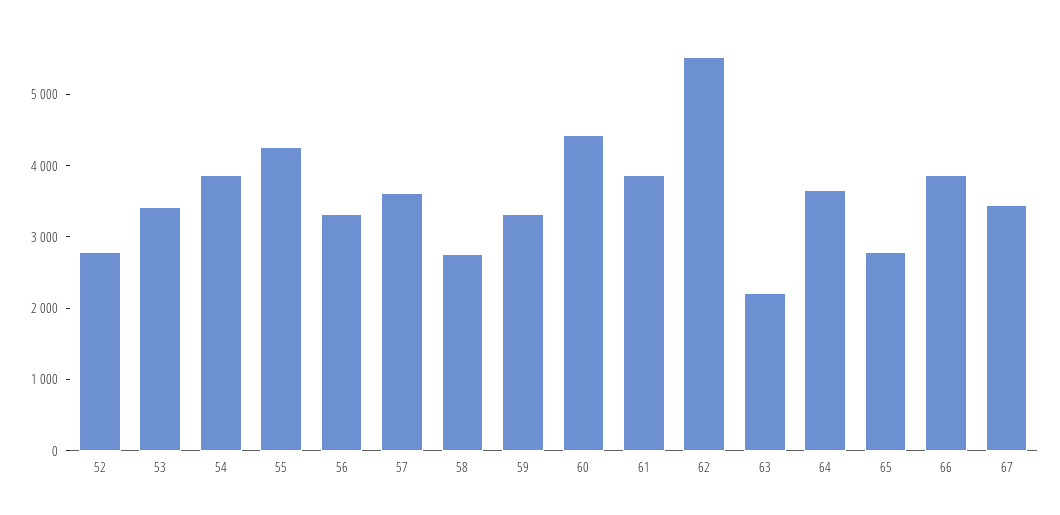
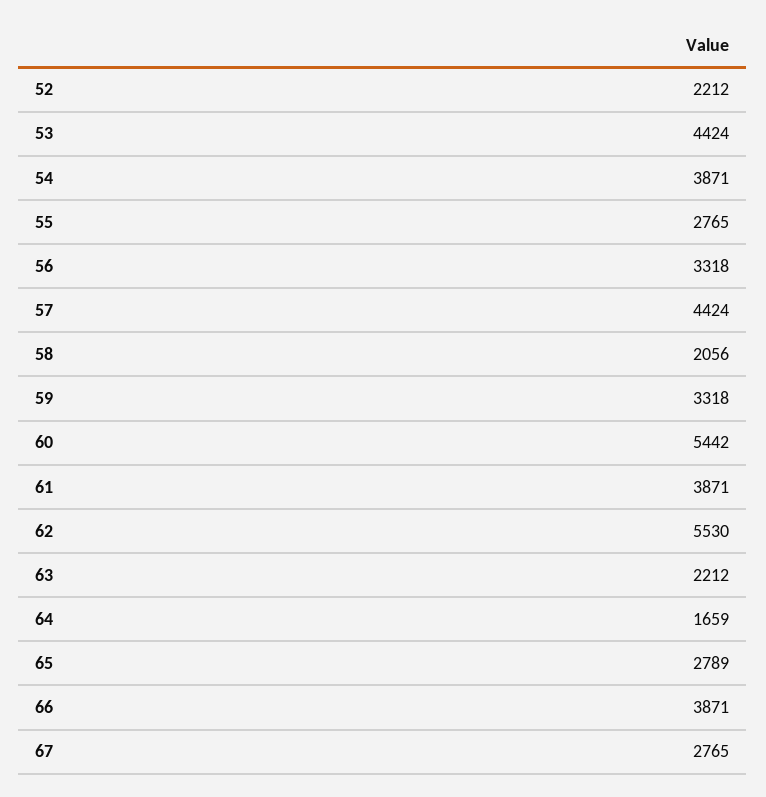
52: 2800 -> 2212
53: 3400 -> 4424
55: 4200 -> 2765
57: 3600 -> 4424
58: 2800 -> 2056
60: 4400 -> 5442
64: 3600 -> 1659
67: 3400 -> 2765

